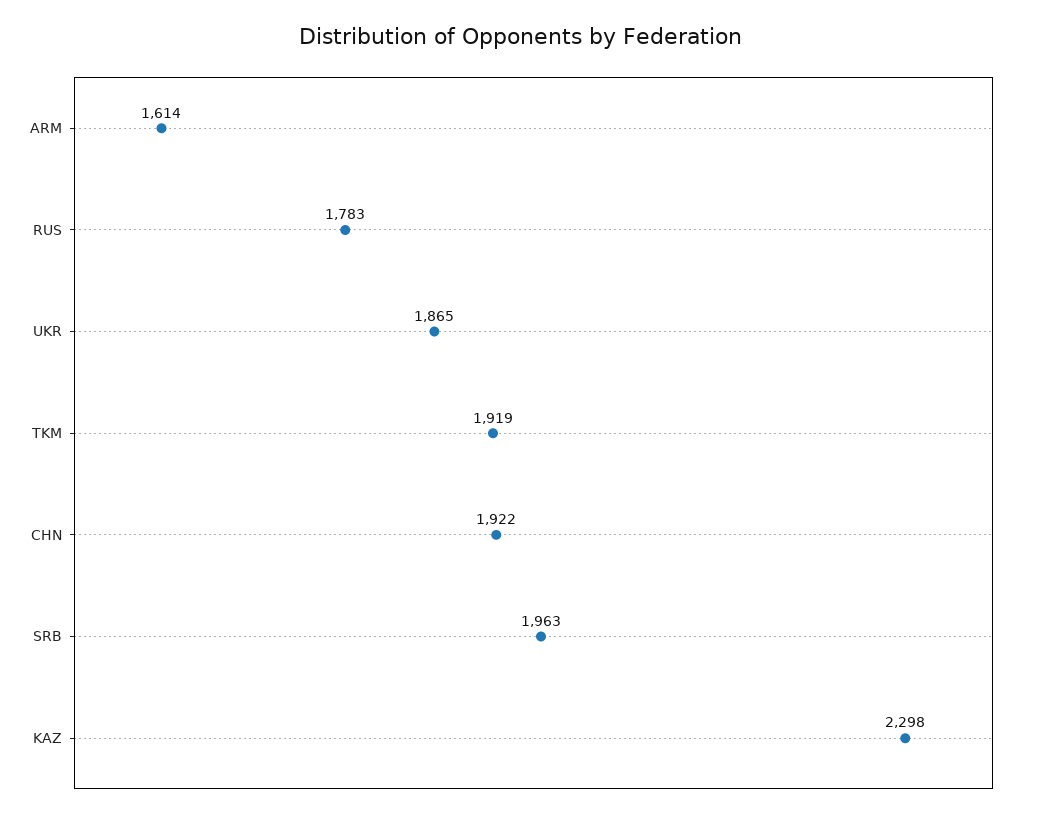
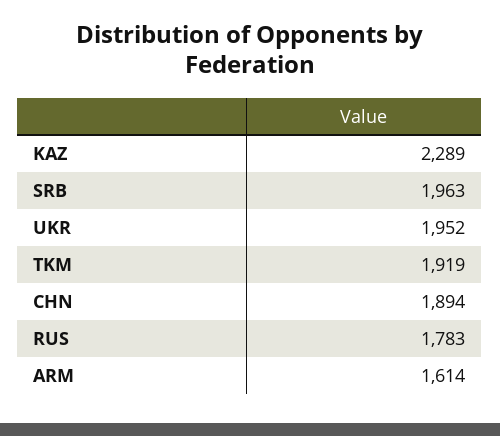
UKR: 1865 -> 1952
CHN: 1922 -> 1894
KAZ: 2298 -> 2289

